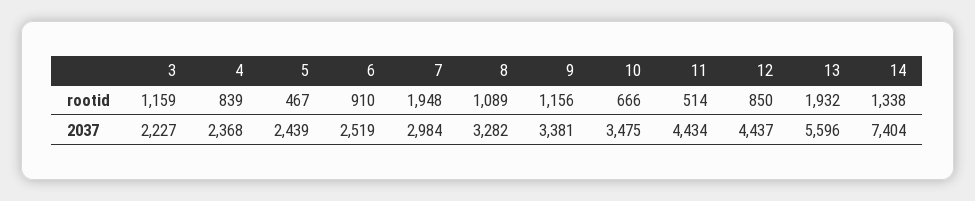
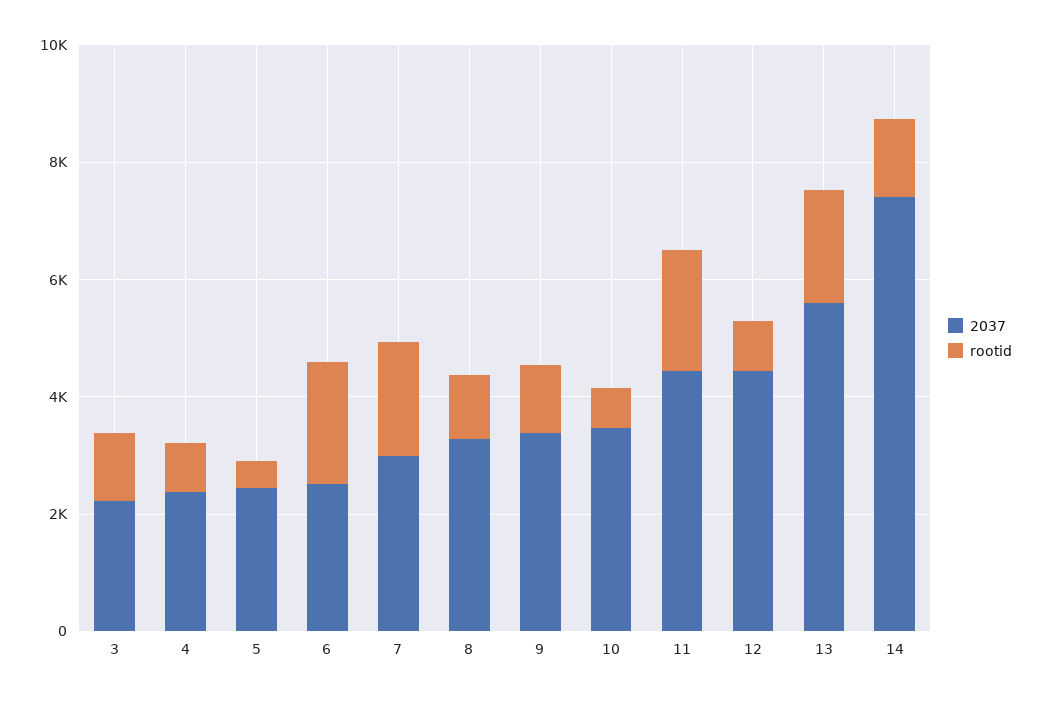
rootid, 6: 910 -> 2000
rootid, 11: 514 -> 2000

